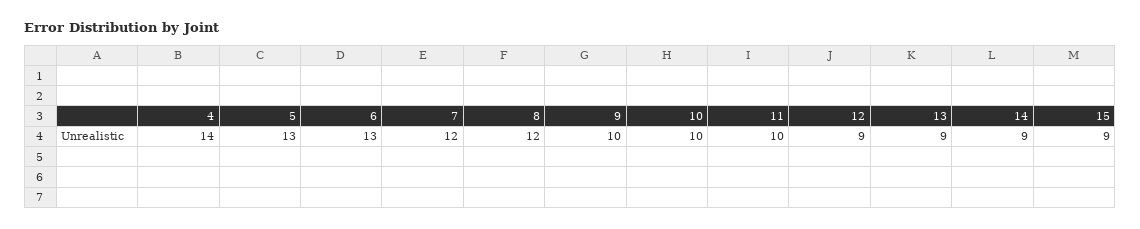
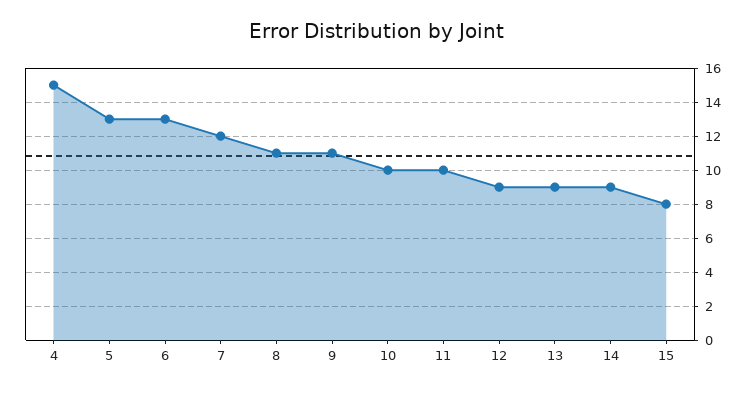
4: 14 -> 15
8: 12 -> 11
9: 10 -> 11
15: 9 -> 8

